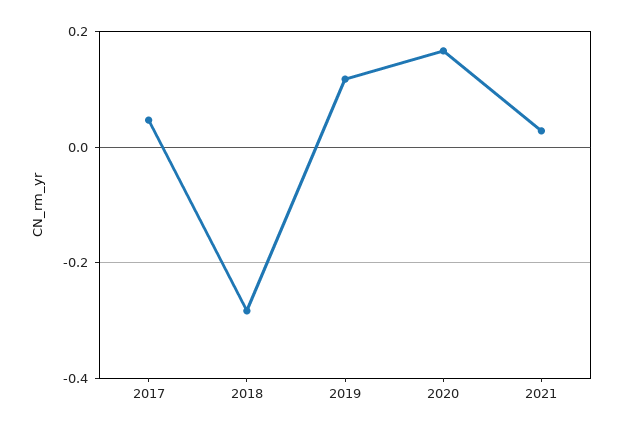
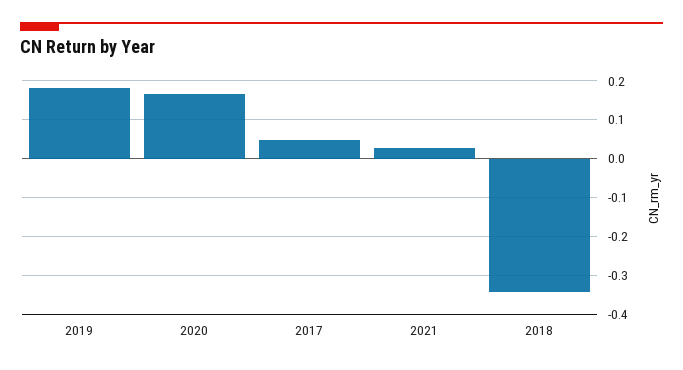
2018: -0.28 -> -0.34
2019: 0.12 -> 0.18

